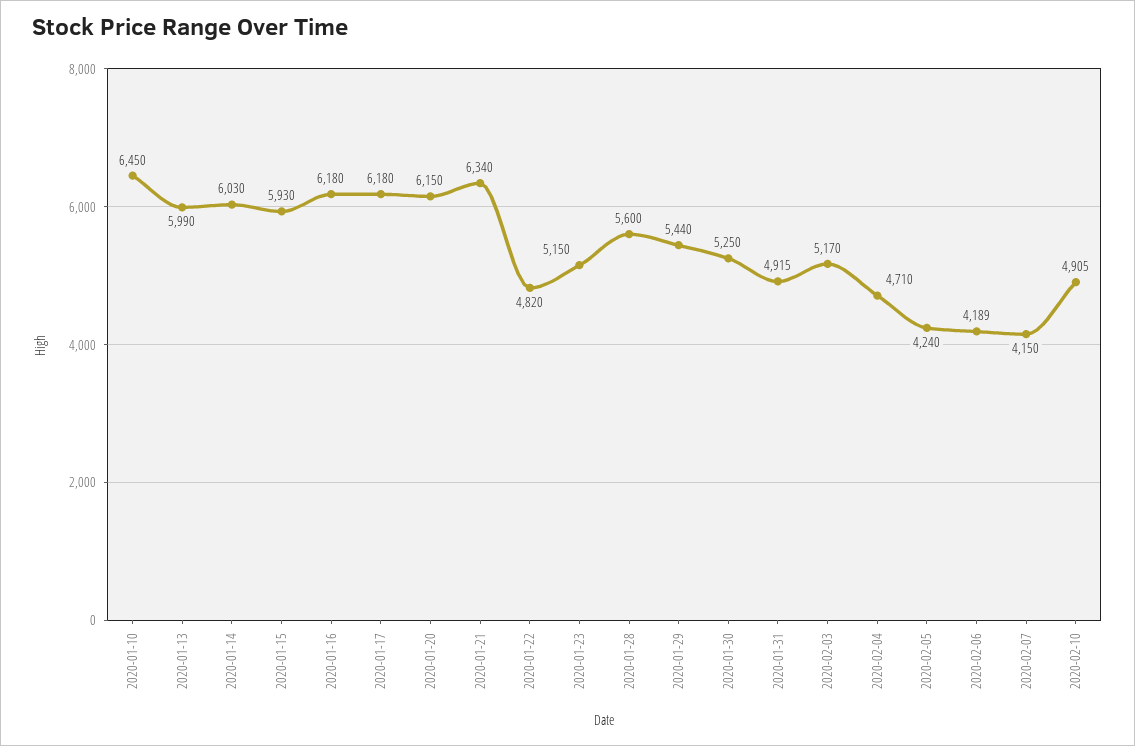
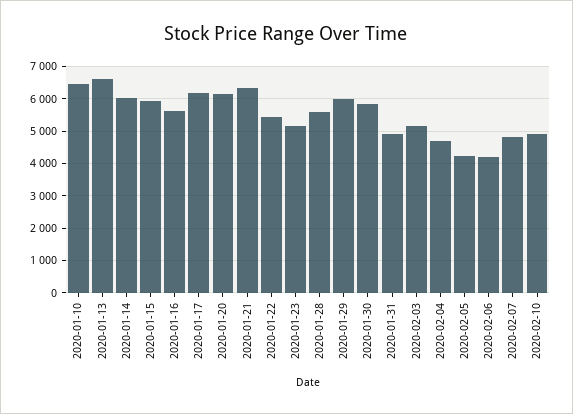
2020-01-13: 5990 -> 6600
2020-01-16: 6180 -> 5600
2020-01-22: 4820 -> 5400
2020-01-29: 5440 -> 6000
2020-01-30: 5250 -> 5800
2020-02-07: 4150 -> 4800

